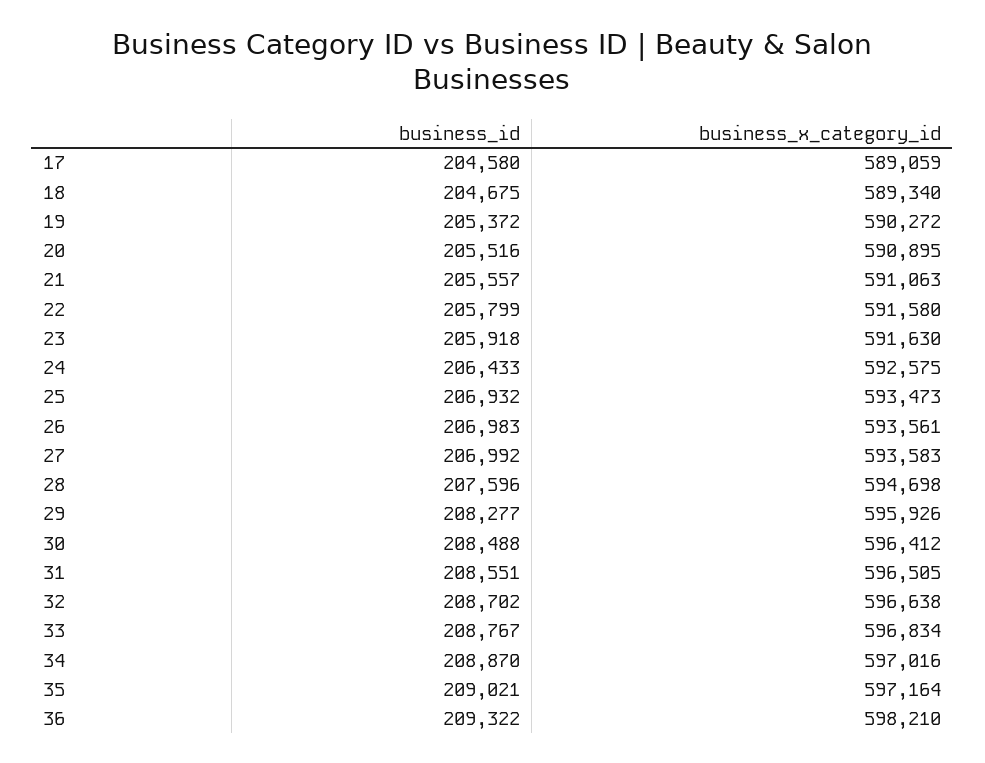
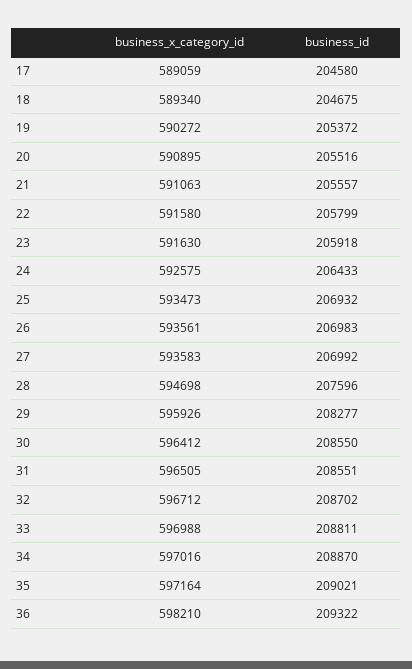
business_id, 30: 208488 -> 208550
business_x_category_id, 32: 596638 -> 596712
business_id, 33: 208767 -> 208811
business_x_category_id, 33: 596834 -> 596988

